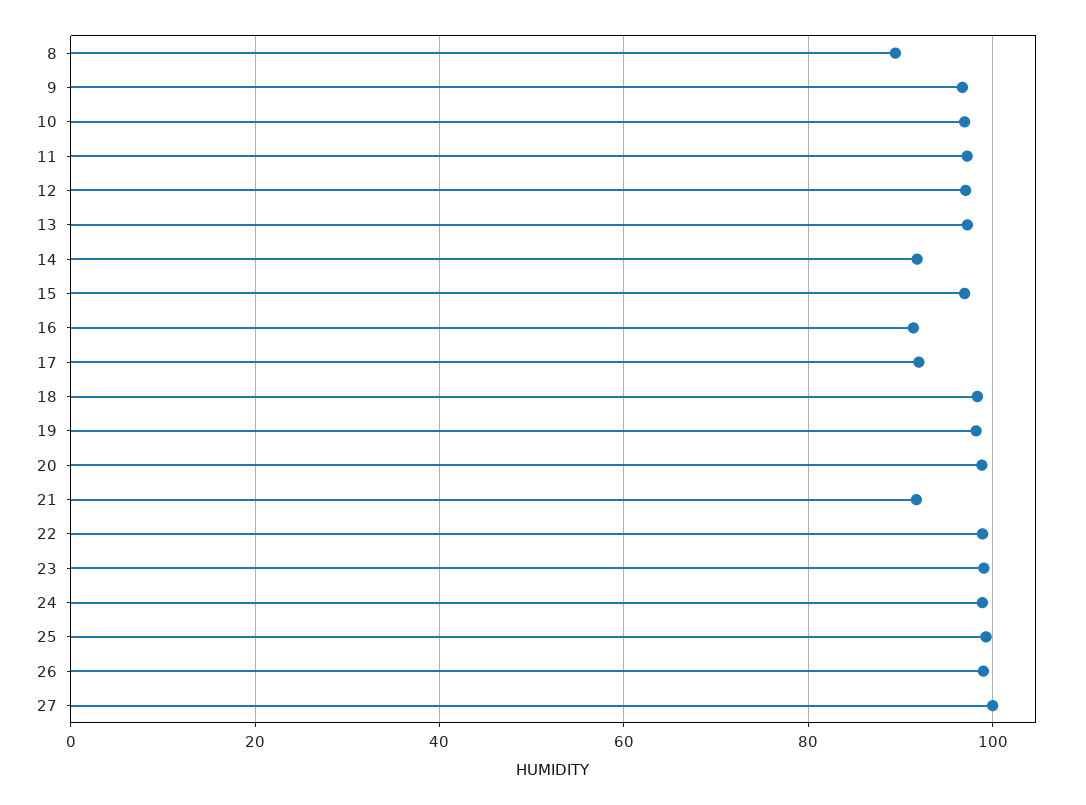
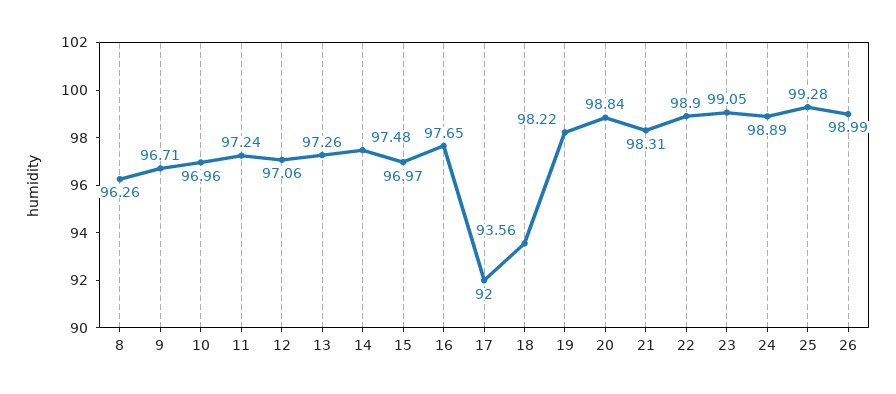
8: 90 -> 96.26
14: 92 -> 97.48
16: 92 -> 97.65
18: 98 -> 93.56
21: 92 -> 98.31
27: 100 -> none

